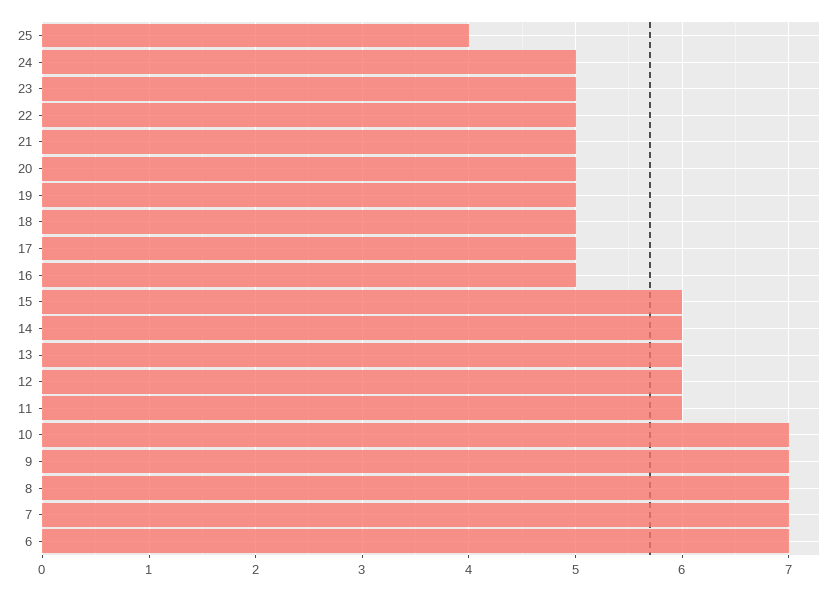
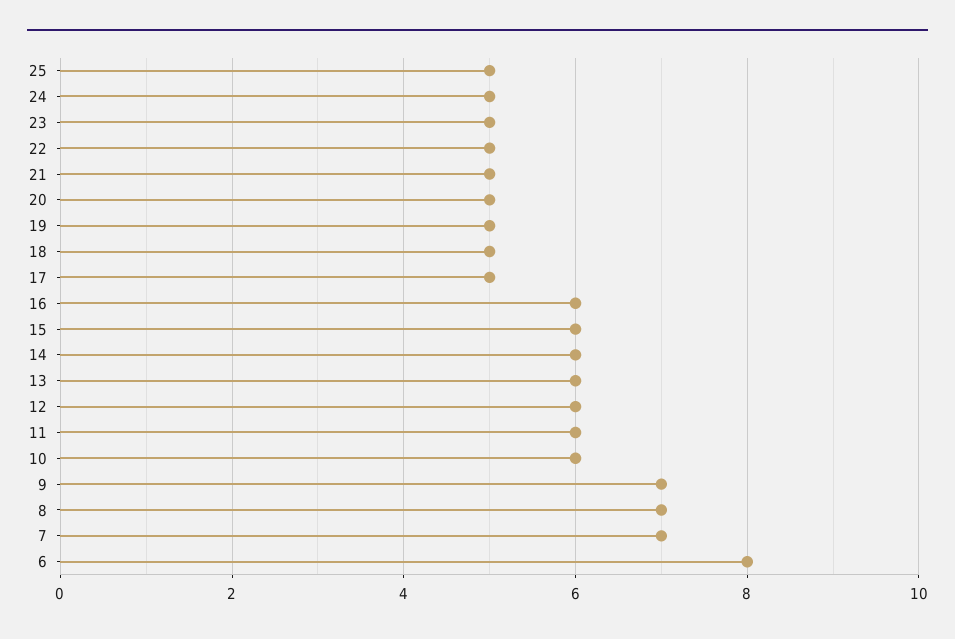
25: 4 -> 5
16: 5 -> 6
10: 7 -> 6
6: 7 -> 8

